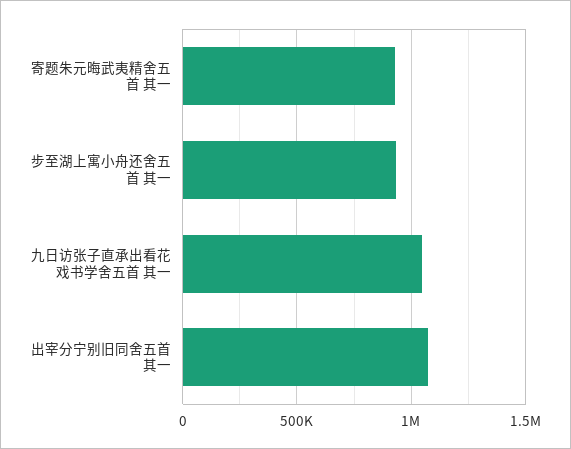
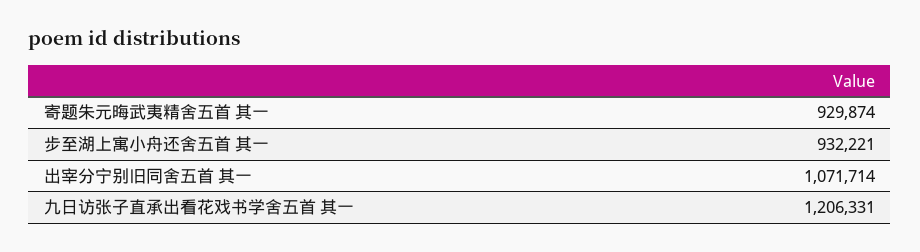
九日访张子直承出看花戏书学舍五首 其一: 1050000 -> 1206331

